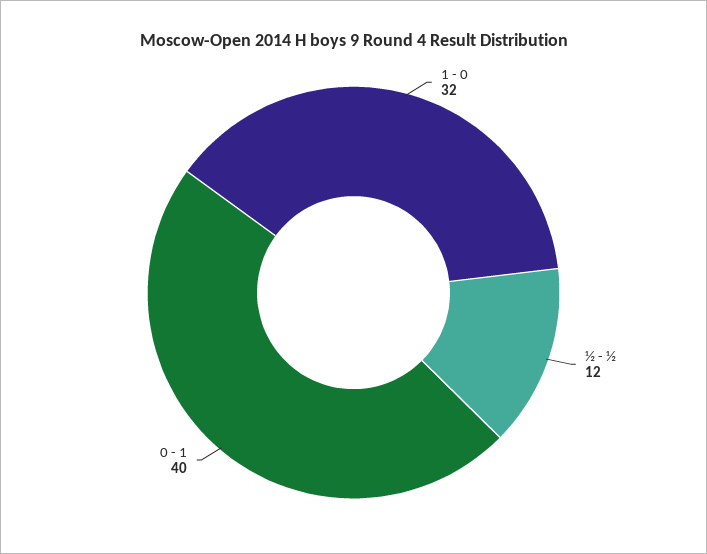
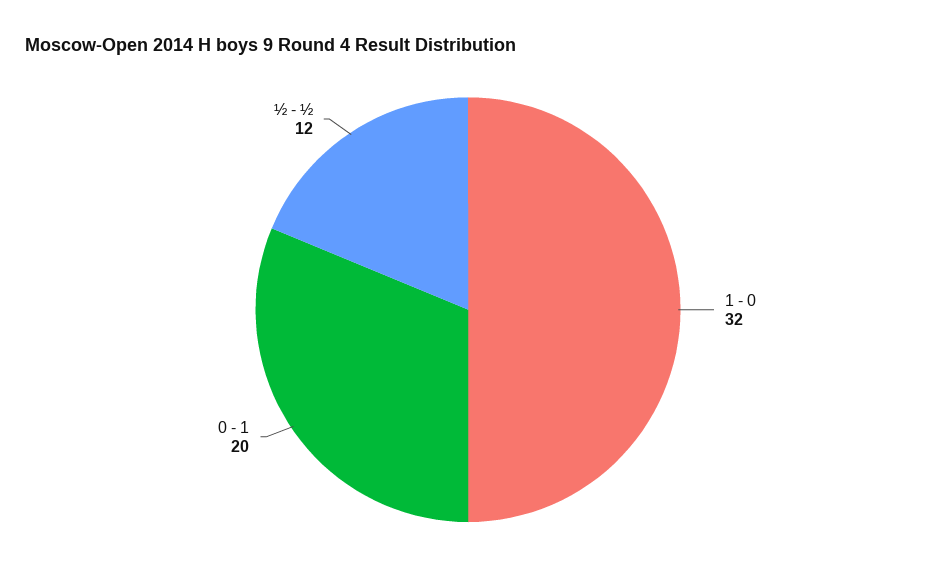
0 - 1: 40 -> 20

